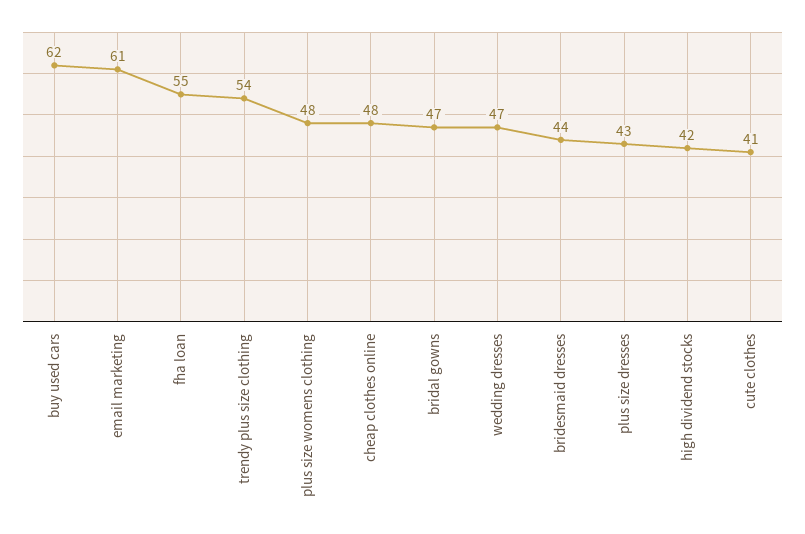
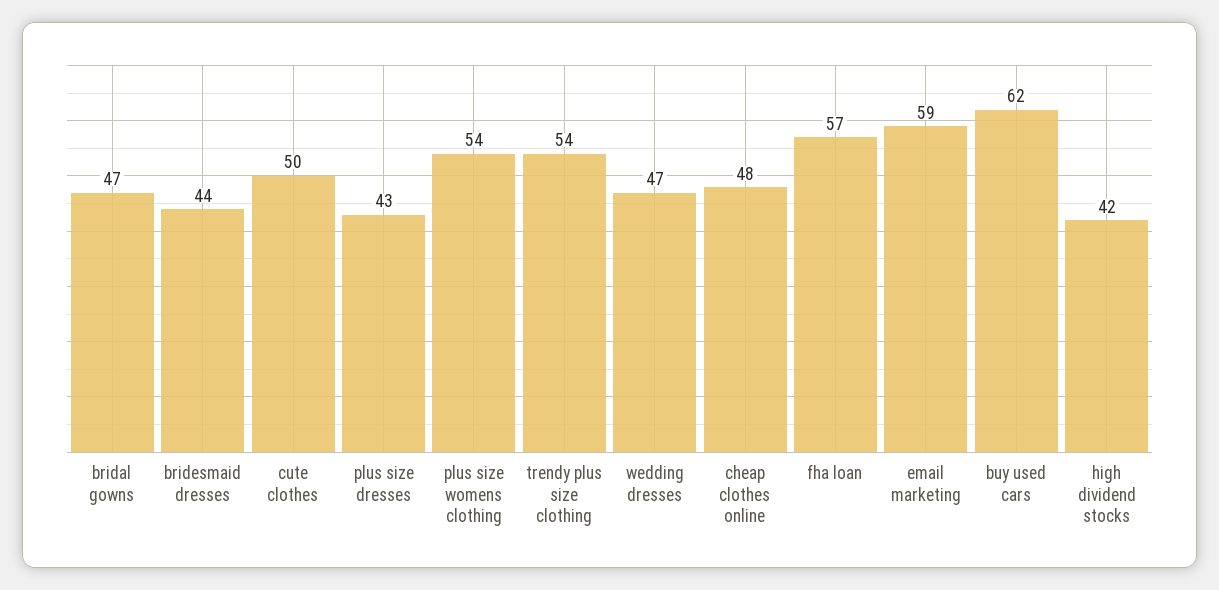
email marketing: 61 -> 59
fha loan: 55 -> 57
plus size womens clothing: 48 -> 54
cute clothes: 41 -> 50

